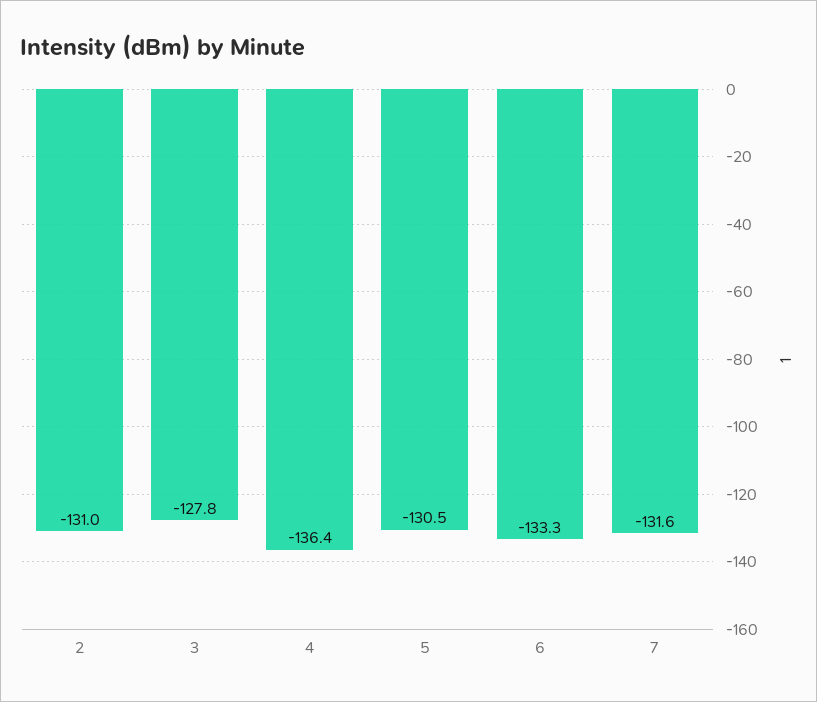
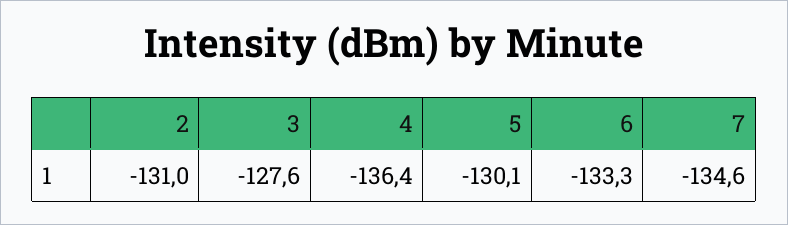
3: -127.8 -> -127.6
5: -130.5 -> -130.1
7: -131.6 -> -134.6

